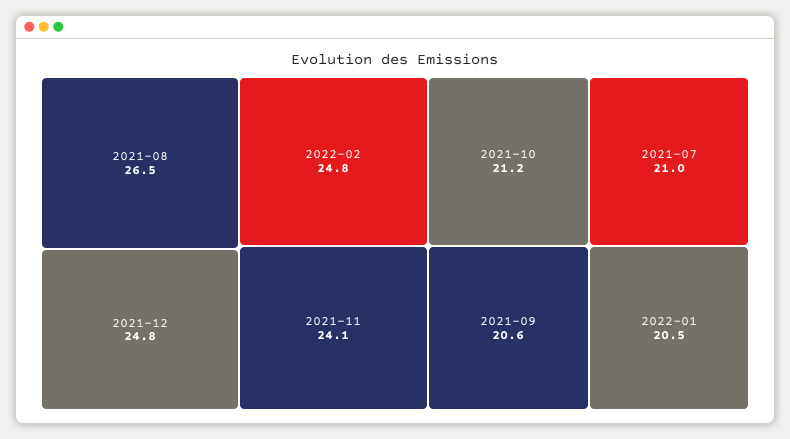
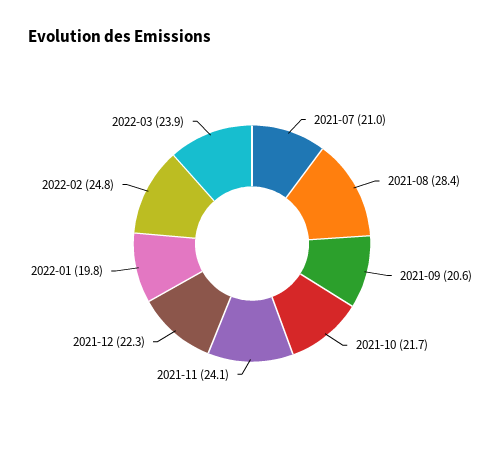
2021-08: 26.5 -> 28.4
2021-12: 24.8 -> 22.3
2021-10: 21.2 -> 21.7
2022-01: 20.5 -> 19.8
2022-03: none -> 23.9

